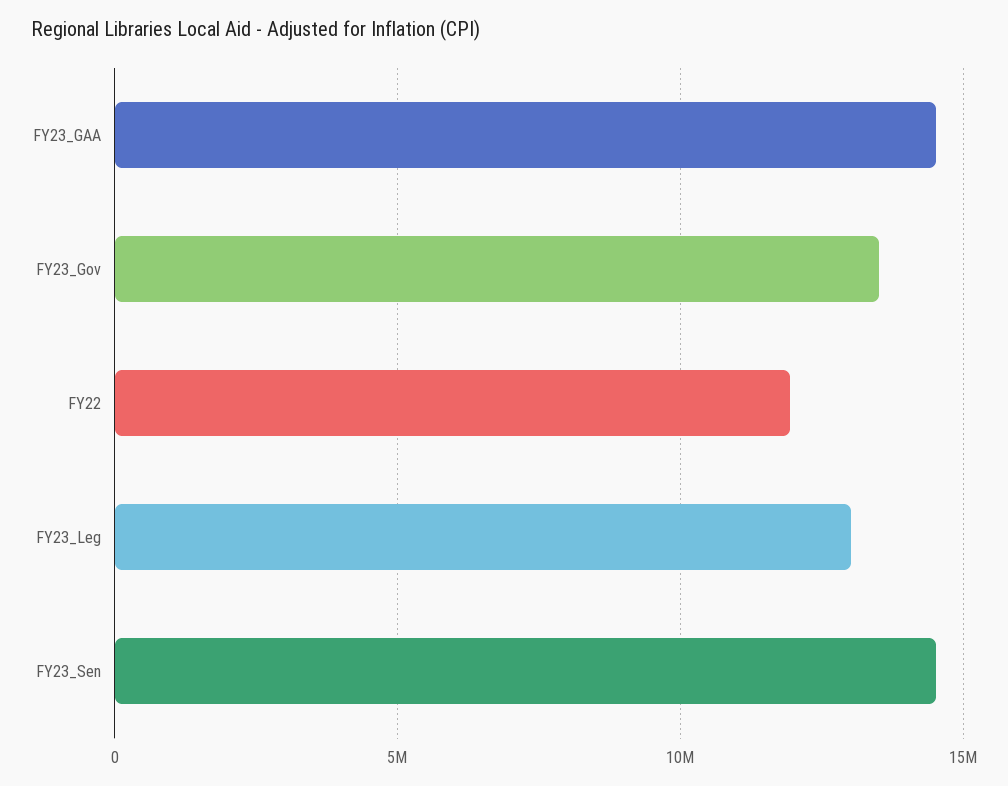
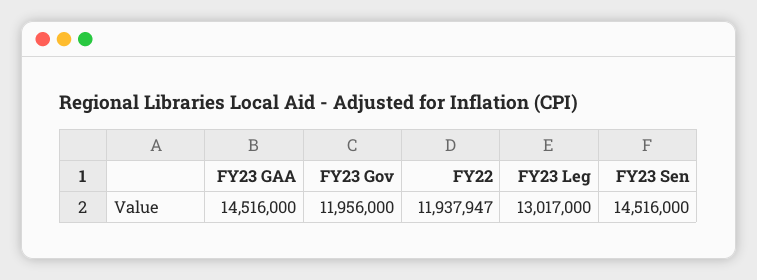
FY23_Gov: 13500000 -> 11956000

